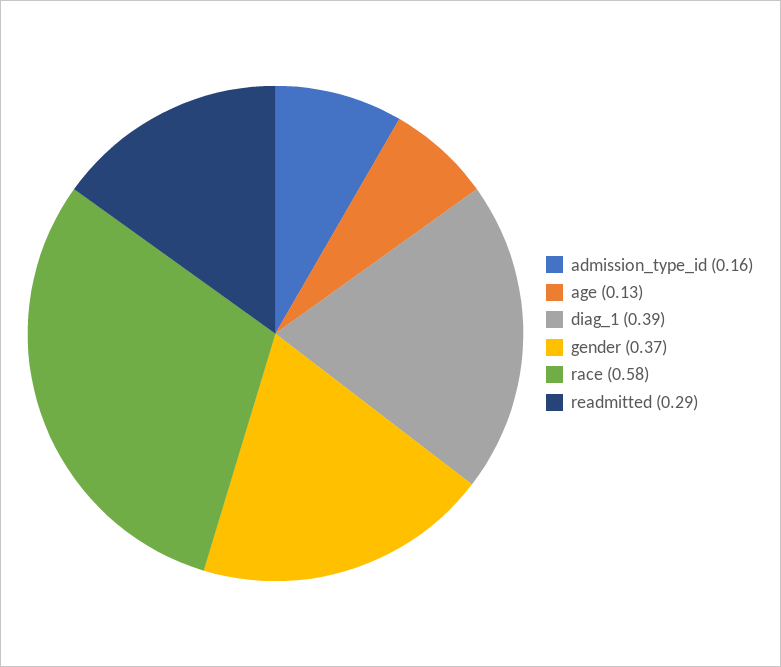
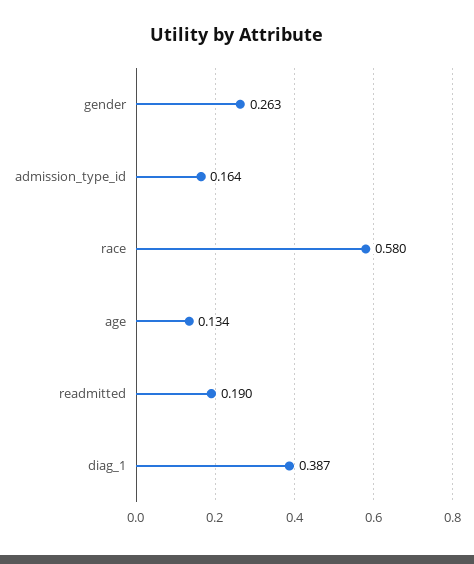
gender: 0.37 -> 0.263
readmitted: 0.29 -> 0.19

